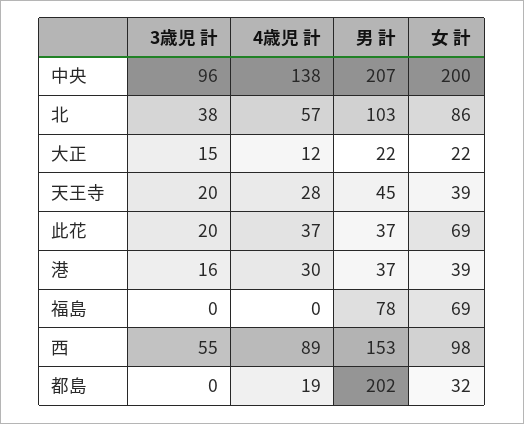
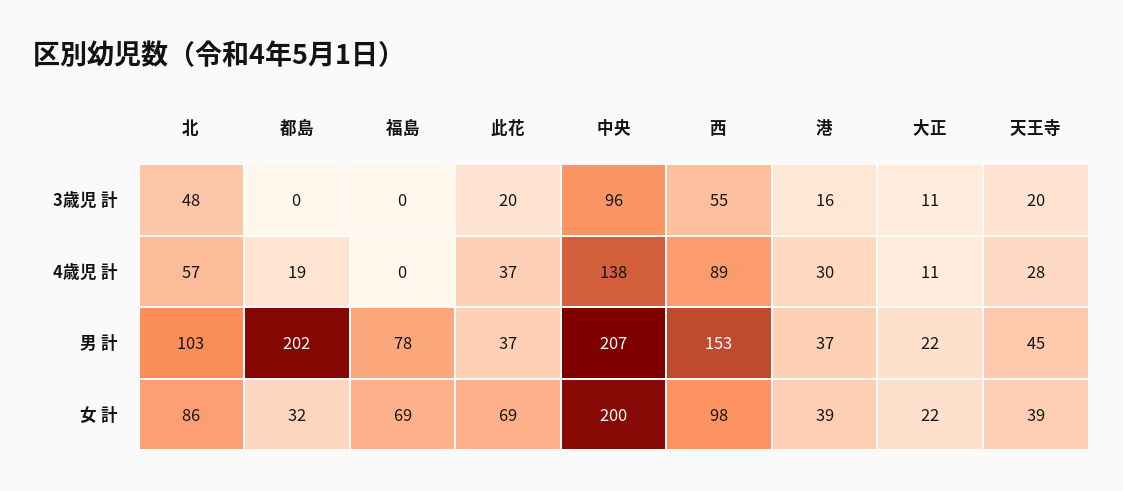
3歳児 計, 北: 38 -> 48
3歳児 計, 大正: 15 -> 11
4歳児 計, 大正: 12 -> 11

